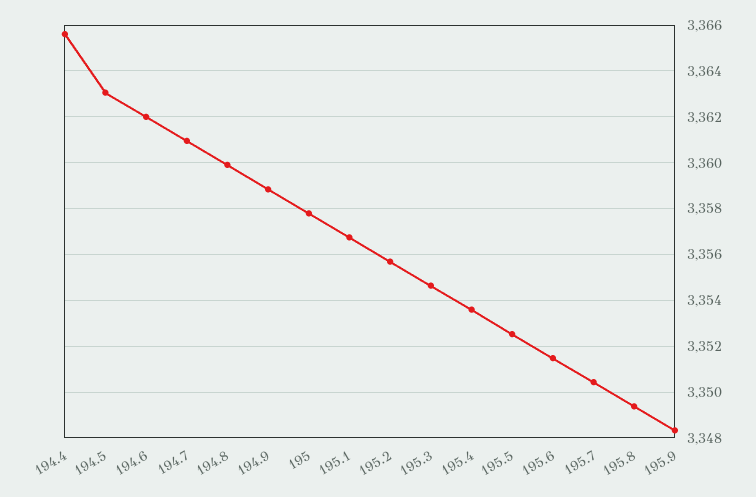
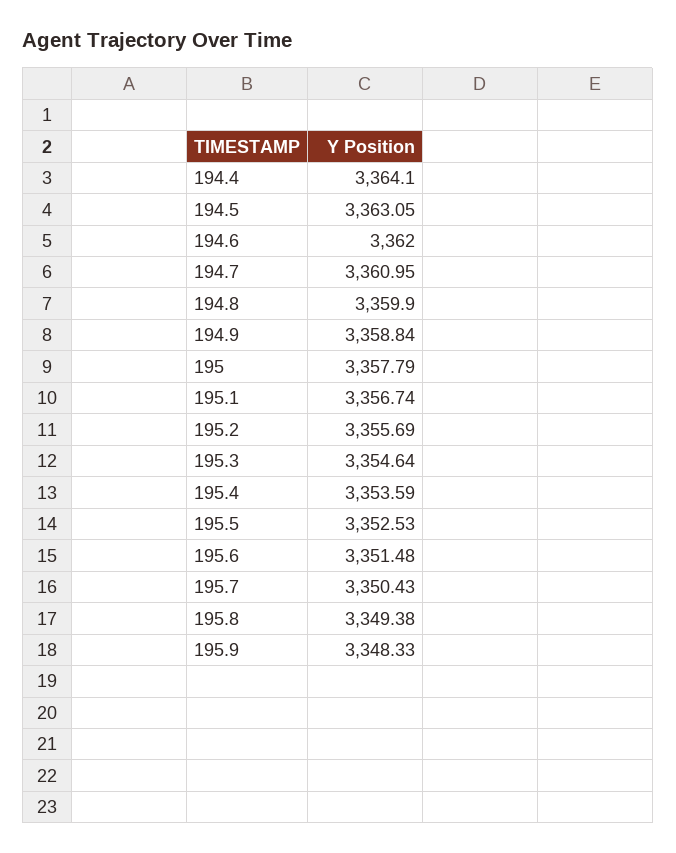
194.4: 3365.5 -> 3364.1

